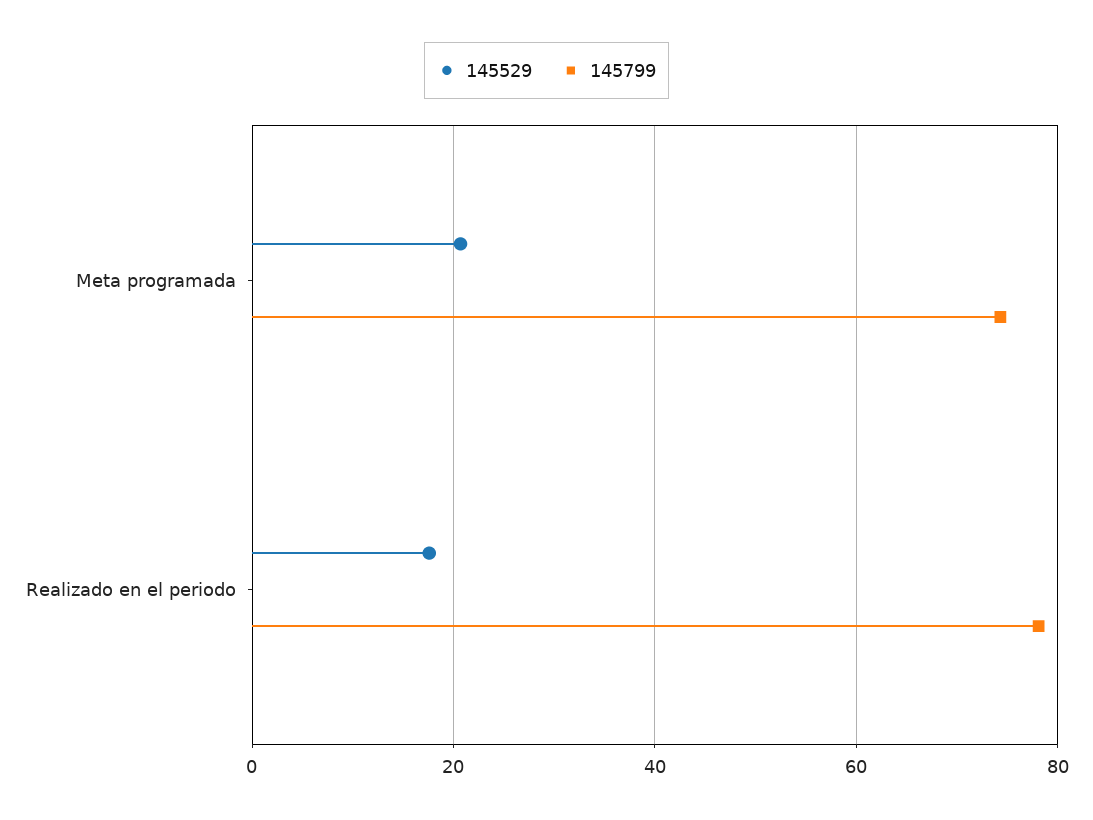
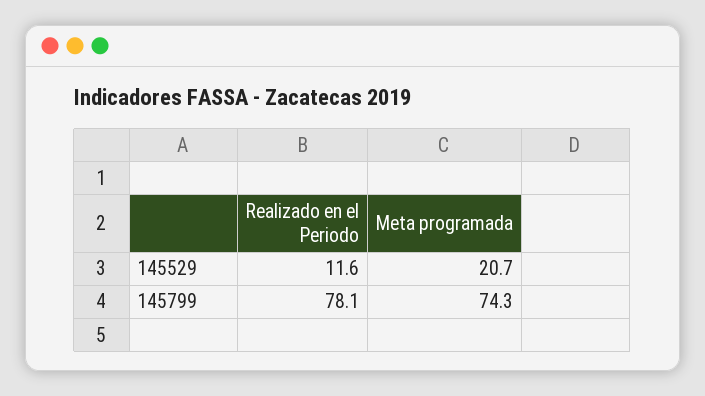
145529, Realizado en el periodo: 18 -> 11.6

